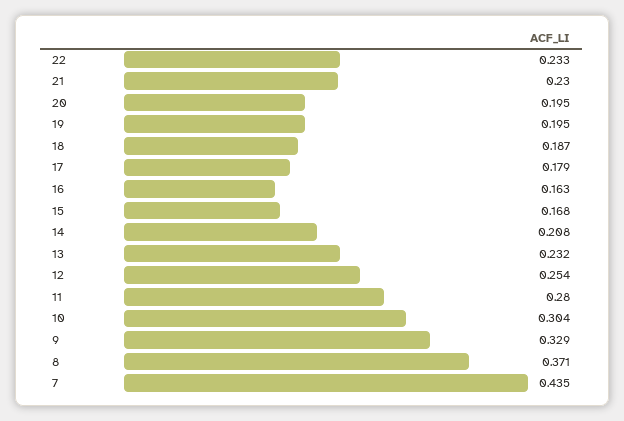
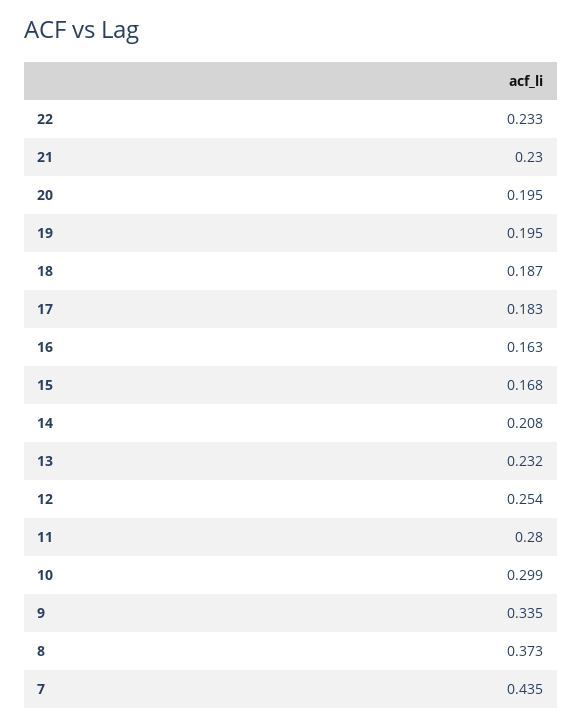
17: 0.179 -> 0.183
10: 0.304 -> 0.299
9: 0.329 -> 0.335
8: 0.371 -> 0.373

